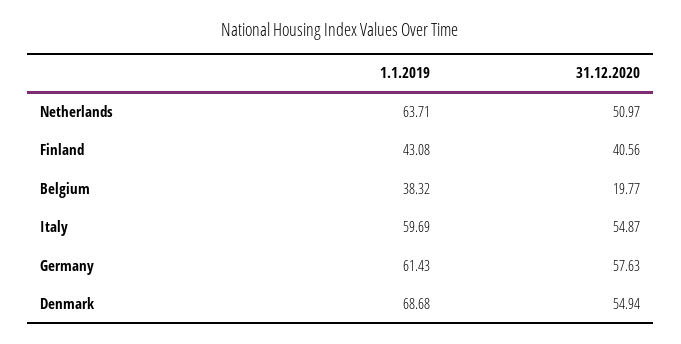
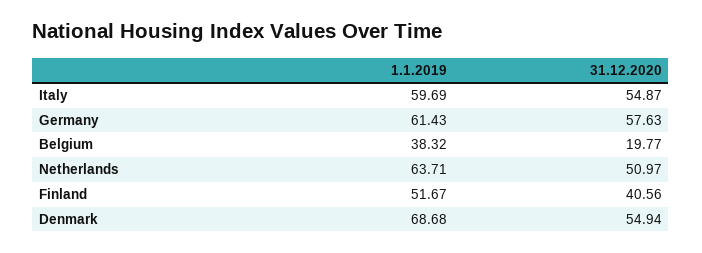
1.1.2019, Finland: 43.08 -> 51.67

